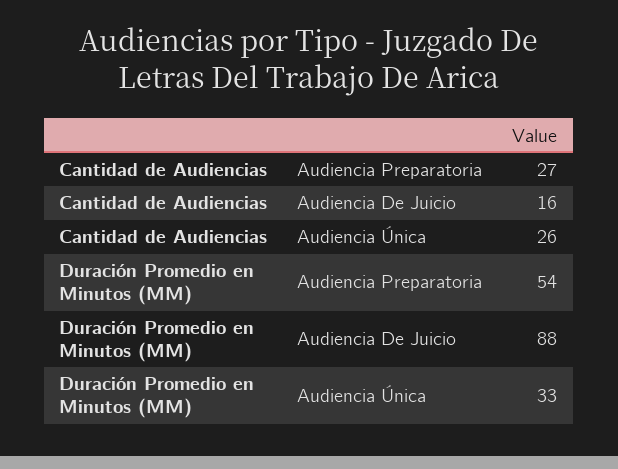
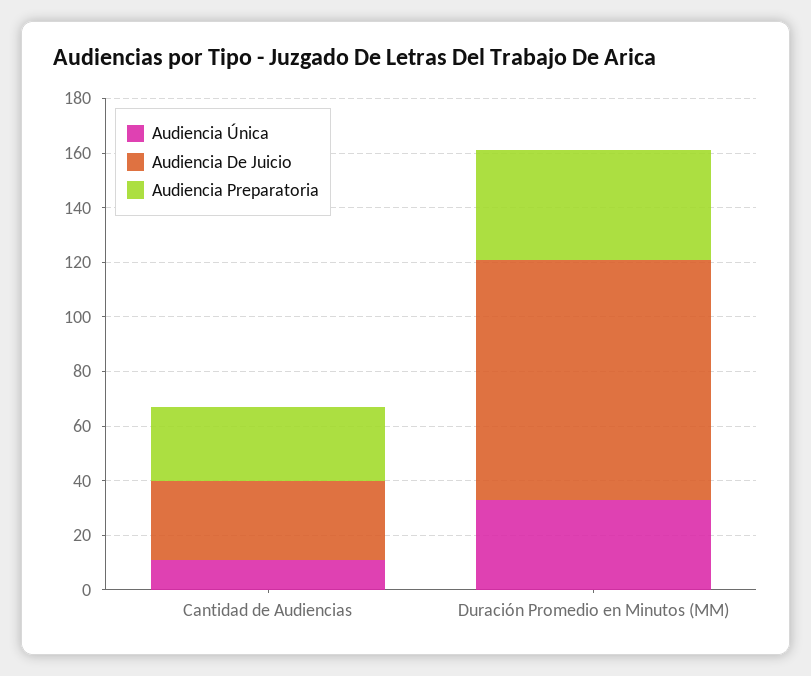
Audiencia De Juicio, Cantidad de Audiencias: 16 -> 30
Audiencia Única, Cantidad de Audiencias: 26 -> 10
Audiencia Preparatoria, Duración Promedio en Minutos (MM): 54 -> 40

